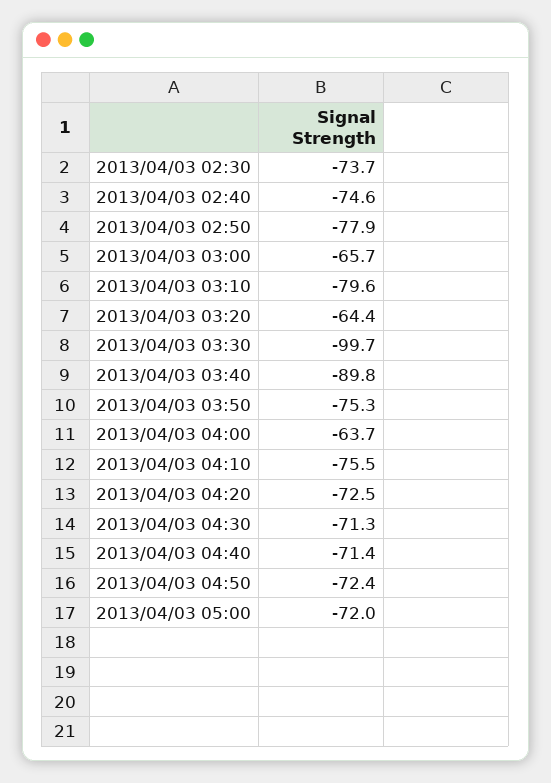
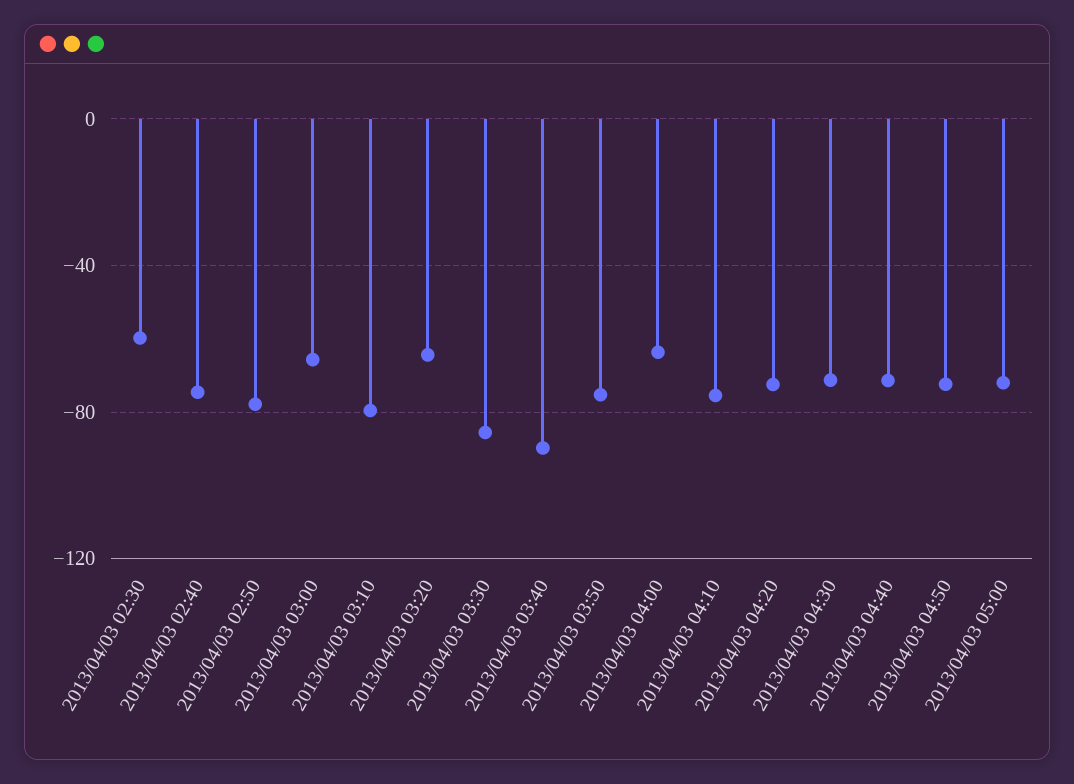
2013/04/03 02:30: -73.7 -> -60
2013/04/03 03:30: -99.7 -> -85

